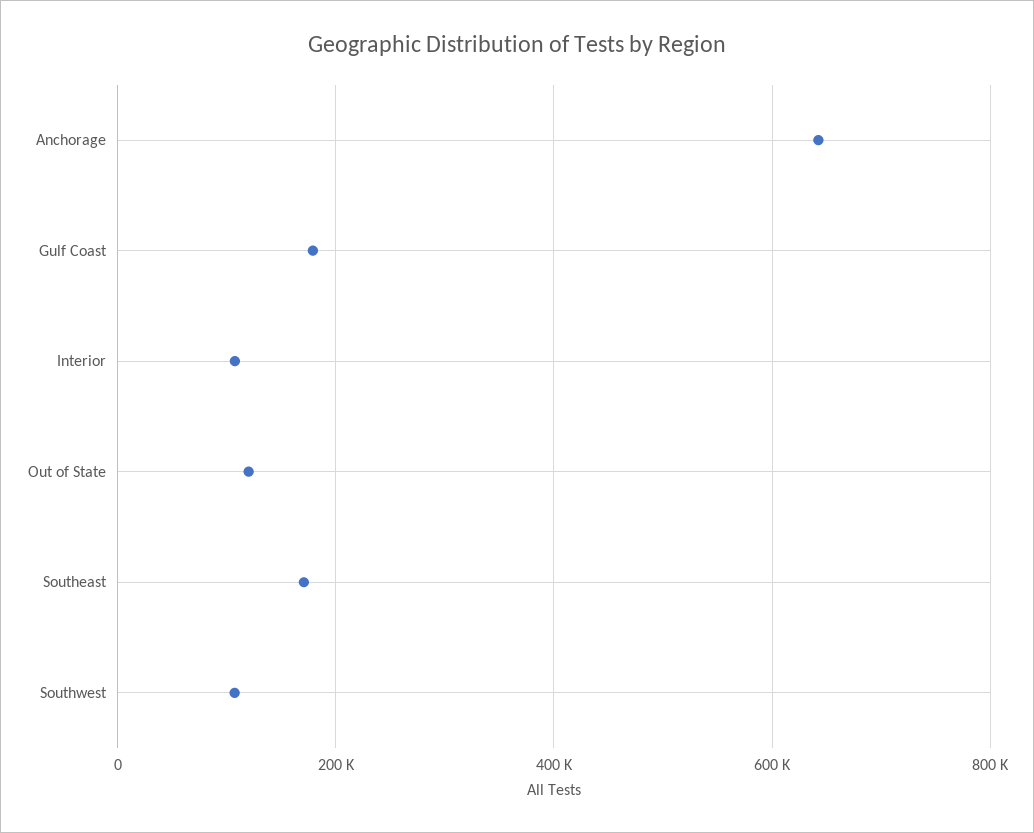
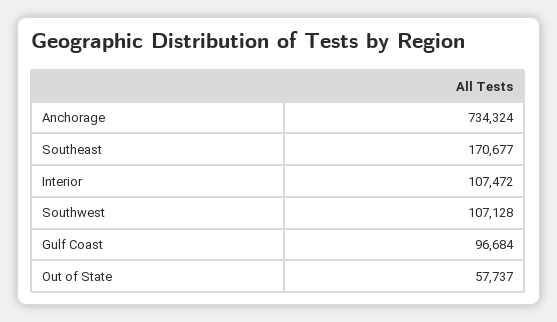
Anchorage: 640000 -> 734324
Gulf Coast: 180000 -> 96684
Out of State: 120000 -> 57737

